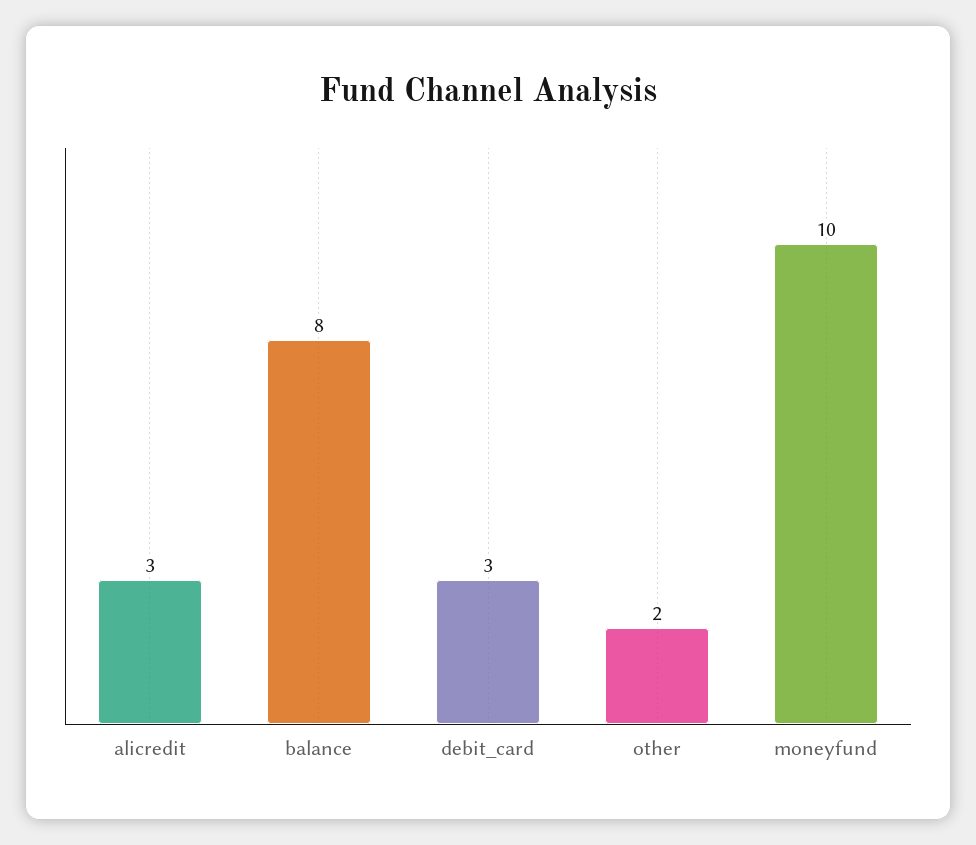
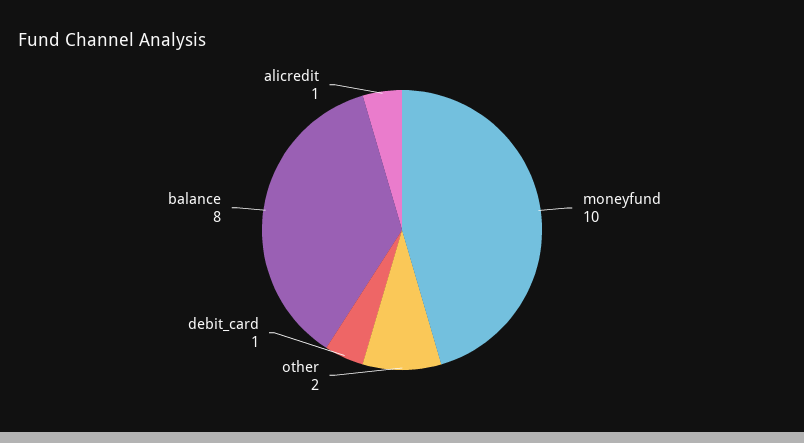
alicredit: 3 -> 1
debit_card: 3 -> 1

